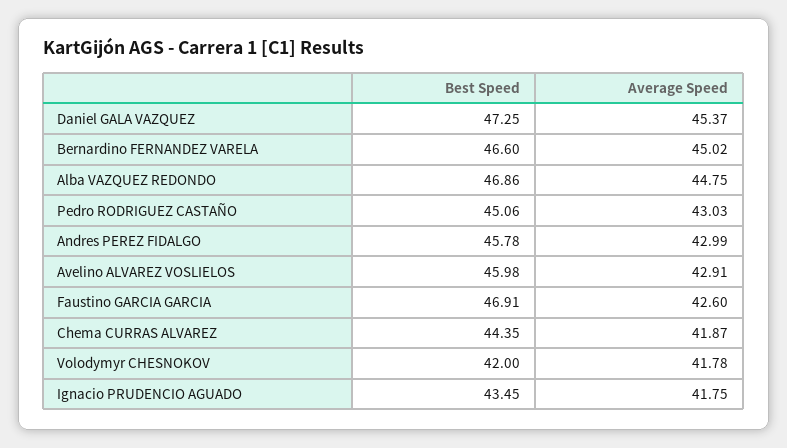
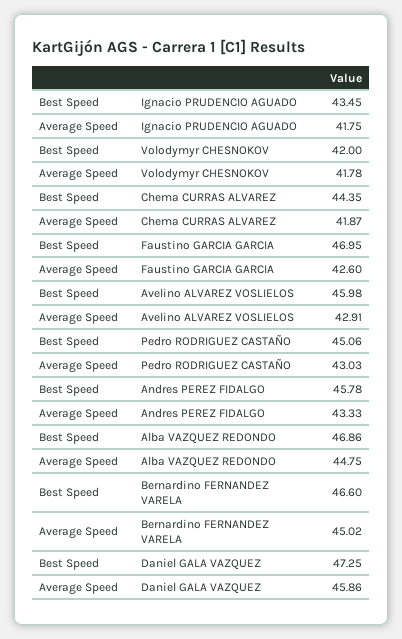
Average Speed, Daniel GALA VAZQUEZ: 45.37 -> 45.86
Average Speed, Andres PEREZ FIDALGO: 42.99 -> 43.33
Best Speed, Faustino GARCIA GARCIA: 46.91 -> 46.95

